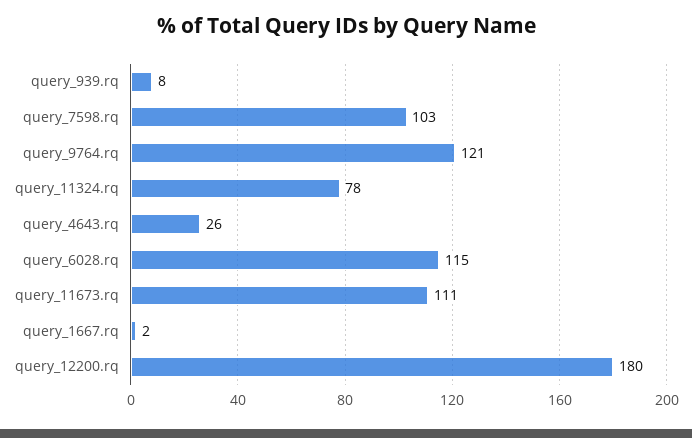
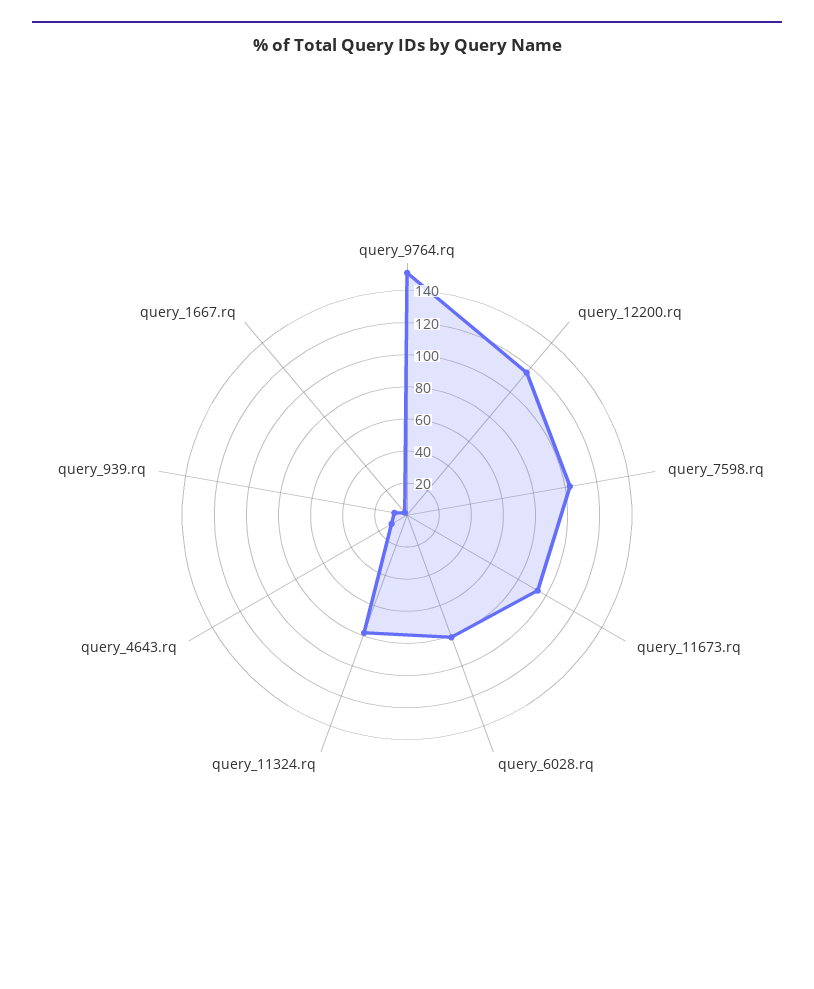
query_9764.rq: 121 -> 150
query_4643.rq: 26 -> 10
query_6028.rq: 115 -> 80
query_11673.rq: 111 -> 95
query_12200.rq: 180 -> 115

